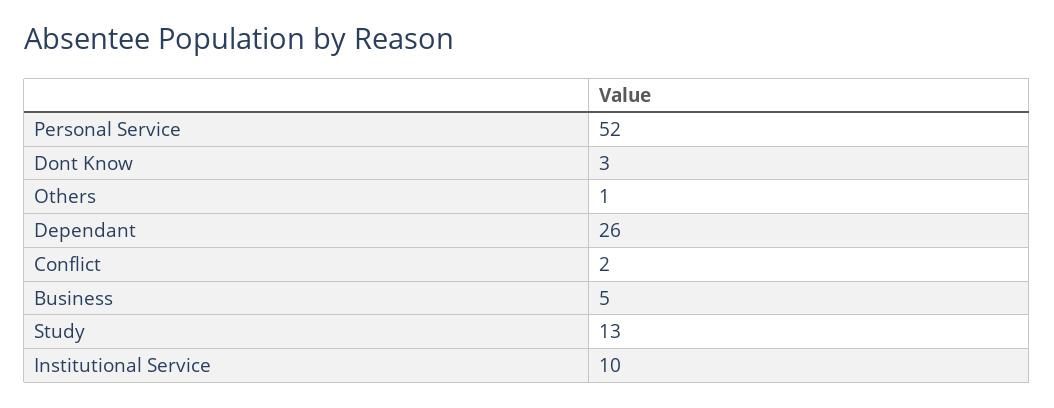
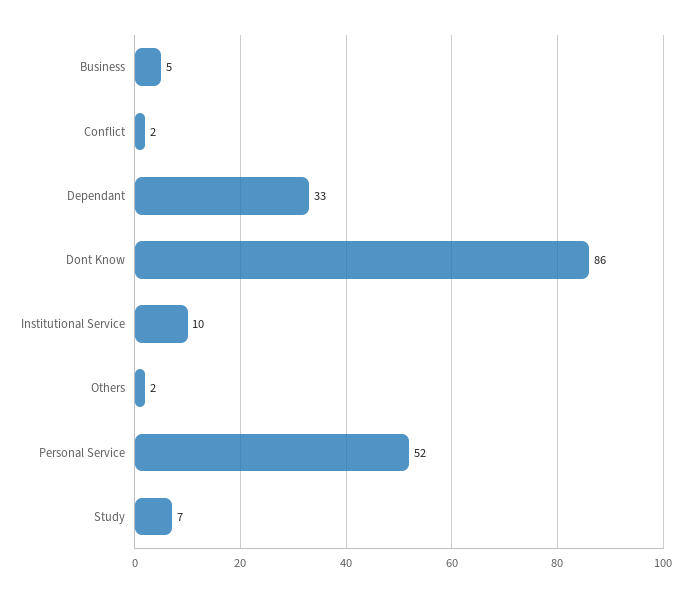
Dont Know: 3 -> 86
Others: 1 -> 2
Dependant: 26 -> 33
Study: 13 -> 7

